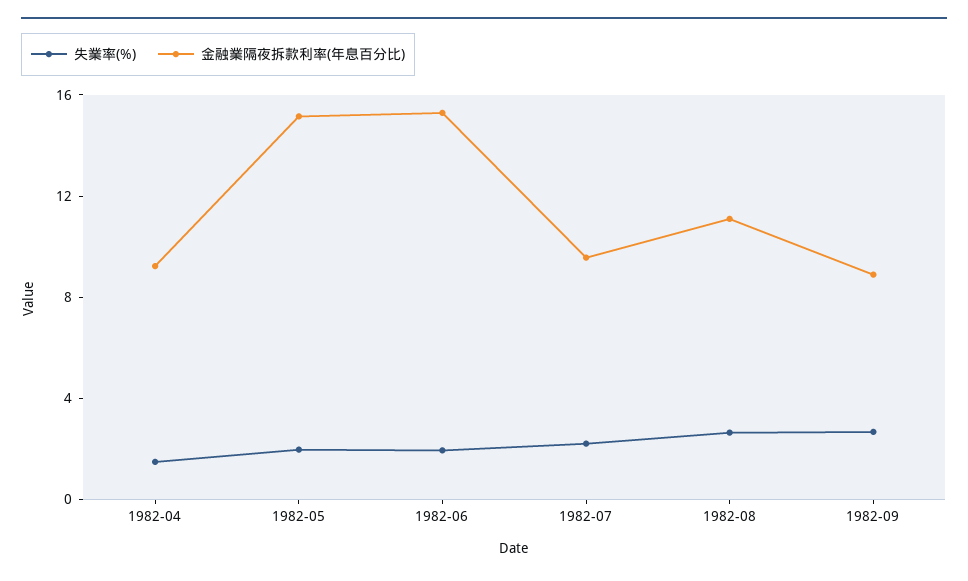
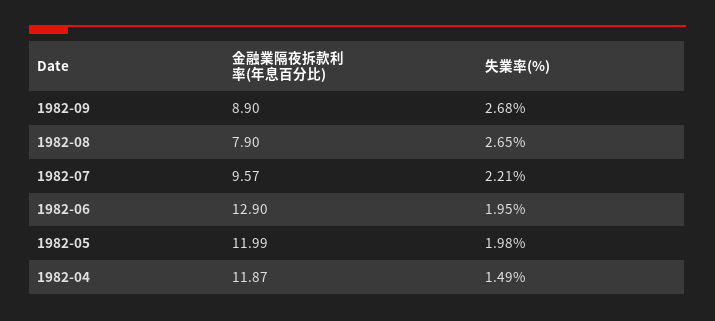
金融業隔夜拆款利率(年息百分比), 1982-04: 9 -> 11.87
金融業隔夜拆款利率(年息百分比), 1982-05: 15 -> 11.99
金融業隔夜拆款利率(年息百分比), 1982-06: 15 -> 12.9
金融業隔夜拆款利率(年息百分比), 1982-08: 11 -> 7.9

